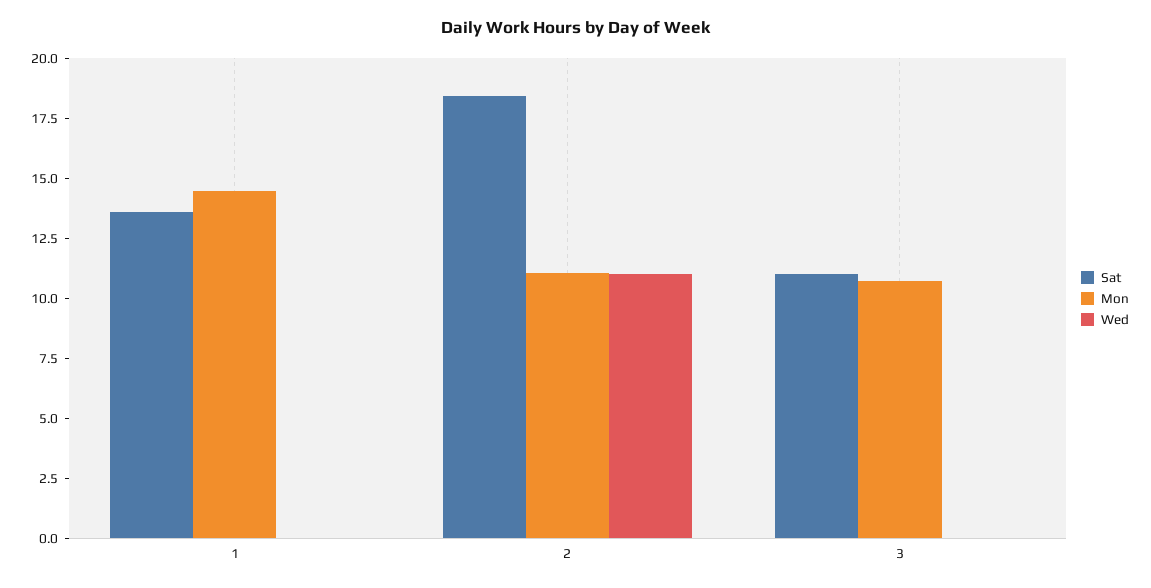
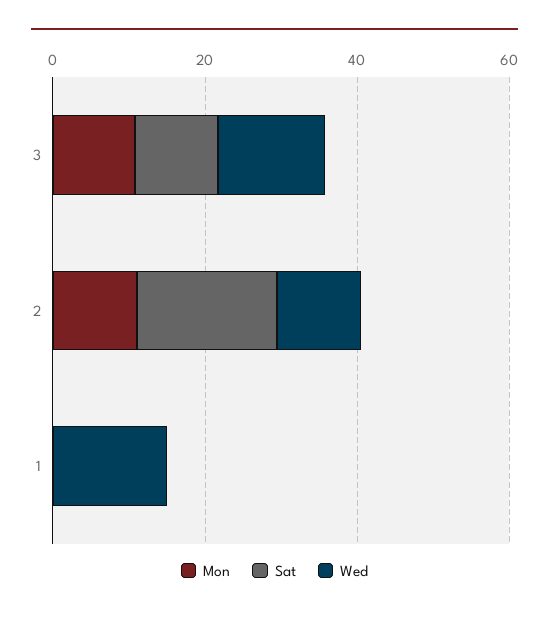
Sat, 1: 13.5 -> 0
Mon, 1: 14.5 -> 0
Wed, 1: 0 -> 15
Wed, 3: 0 -> 15

